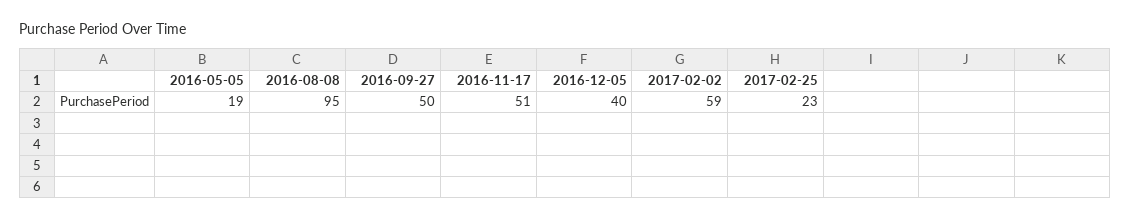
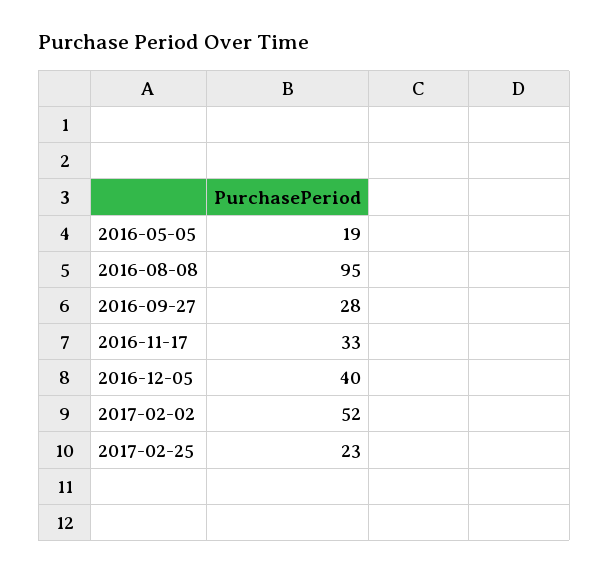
2016-09-27: 50 -> 28
2016-11-17: 51 -> 33
2017-02-02: 59 -> 52

